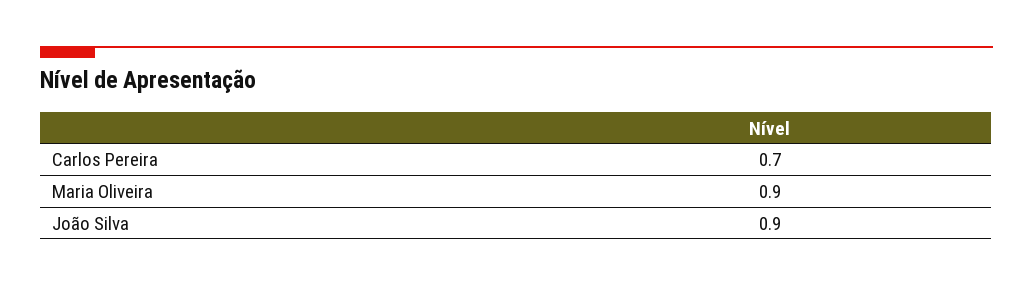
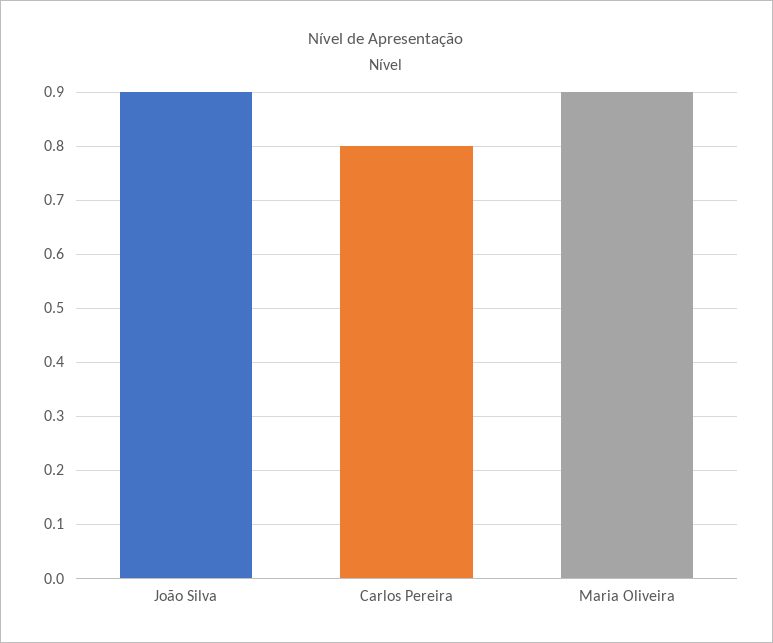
Carlos Pereira: 0.7 -> 0.8

